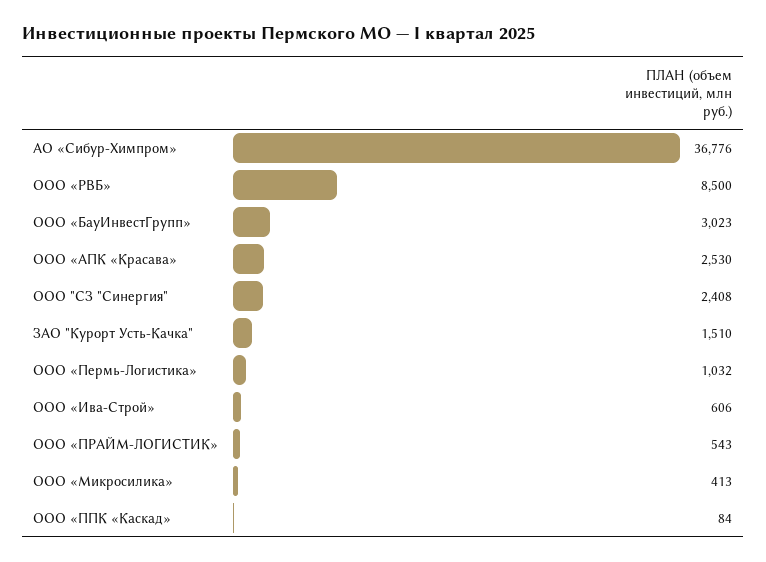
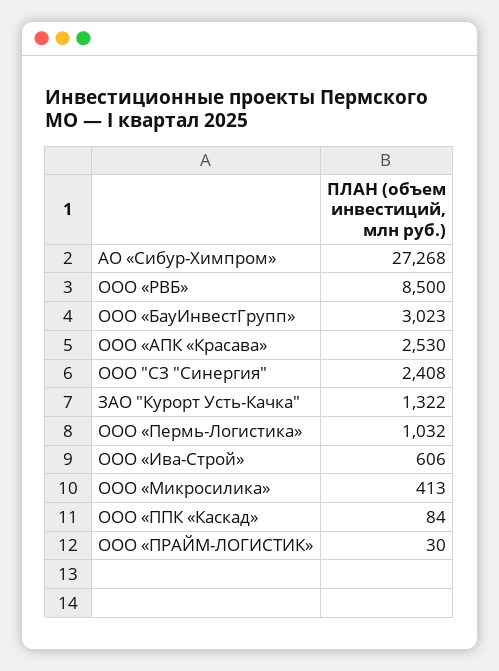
АО «Сибур-Химпром»: 36776 -> 27268
ЗАО "Курорт Усть-Качка": 1510 -> 1322
ООО «ПРАЙМ-ЛОГИСТИК»: 543 -> 30

